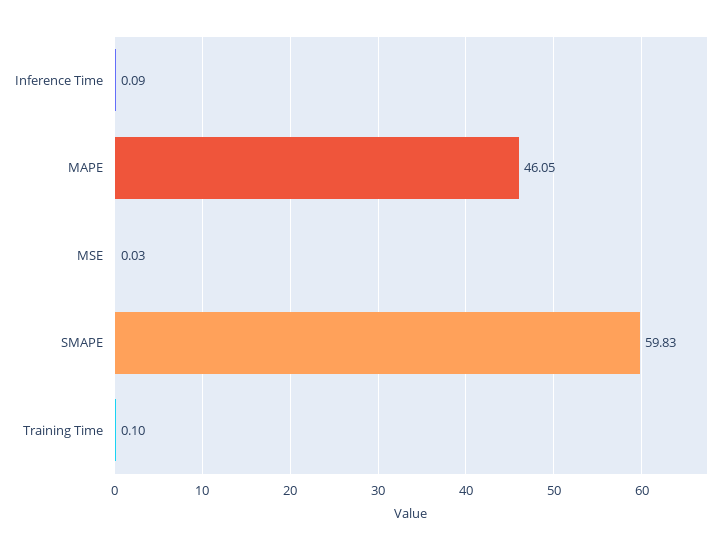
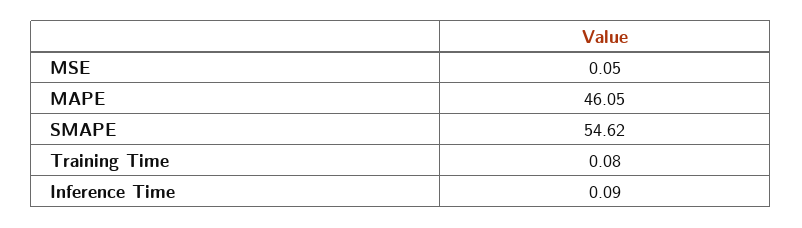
MSE: 0.03 -> 0.05
SMAPE: 59.83 -> 54.62
Training Time: 0.1 -> 0.08

